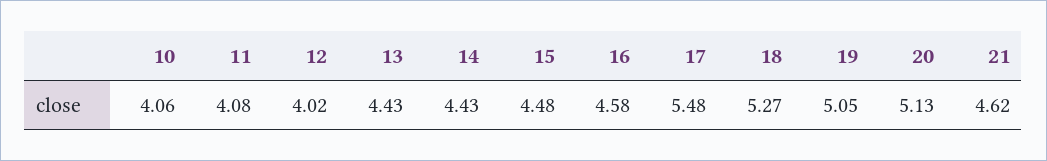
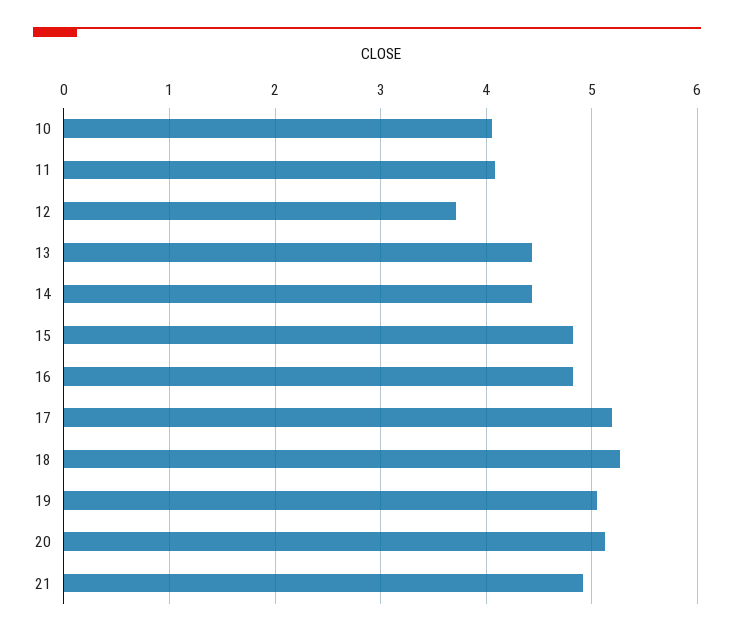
12: 4.02 -> 3.7
15: 4.48 -> 4.8
16: 4.58 -> 4.8
17: 5.48 -> 5.2
21: 4.62 -> 4.9

